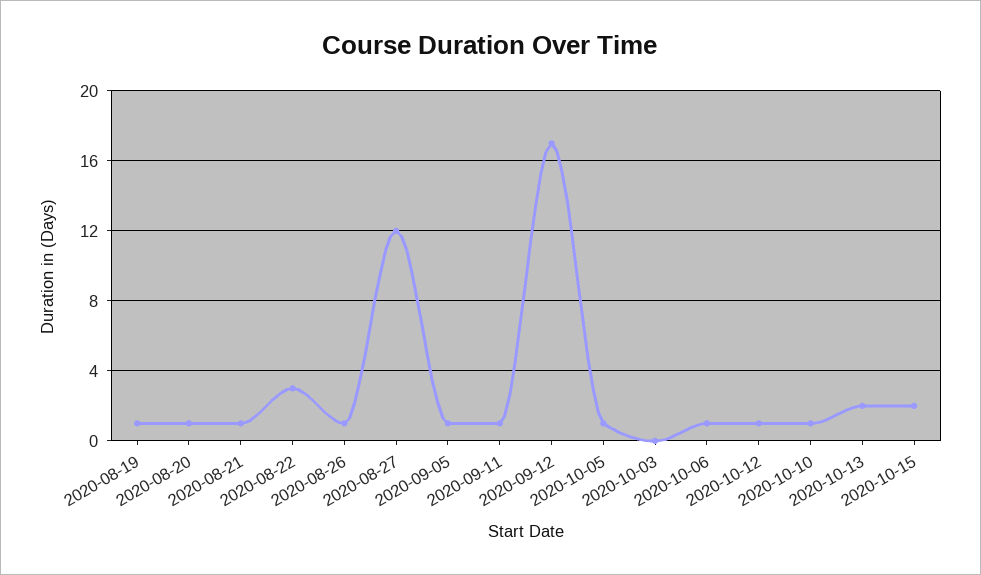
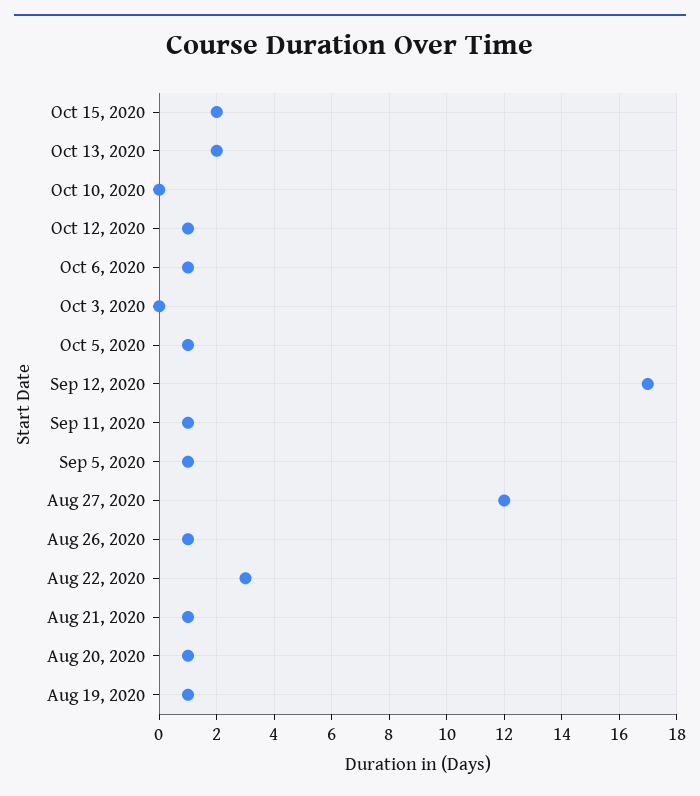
2020-10-10: 1 -> 0

